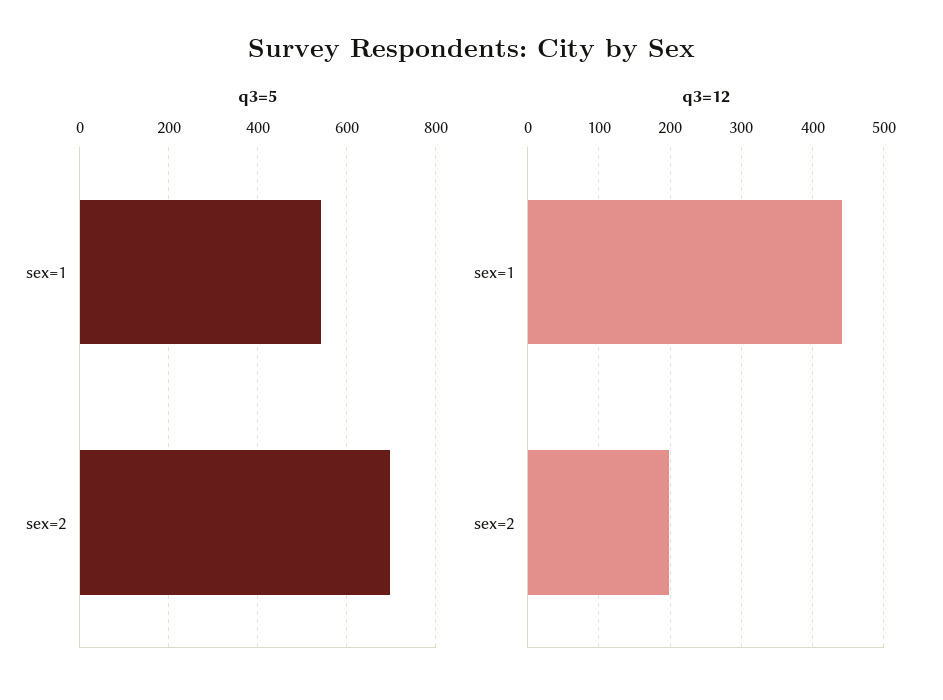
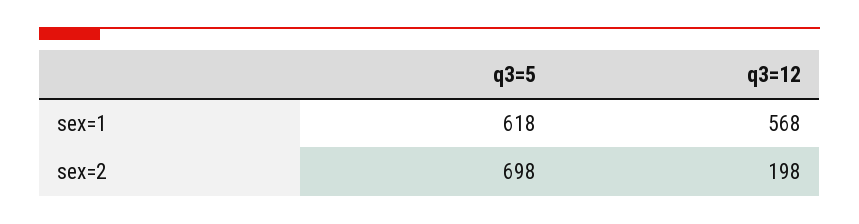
q3=5, sex=1: 540 -> 618
q3=12, sex=1: 440 -> 568

